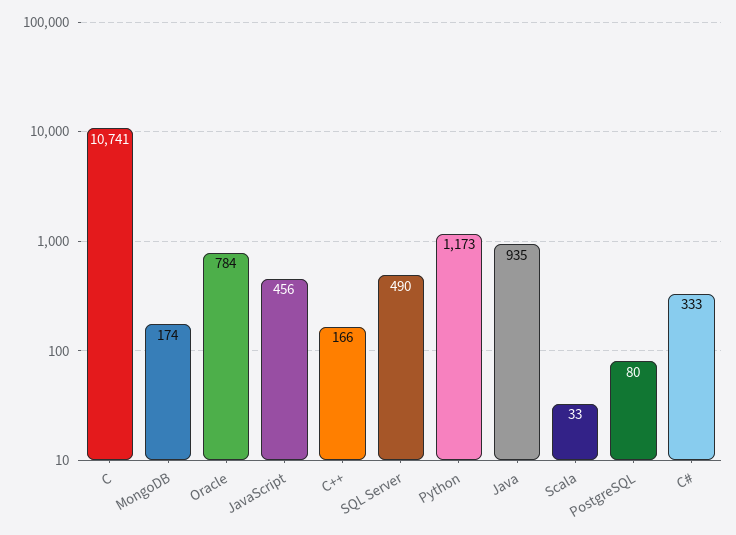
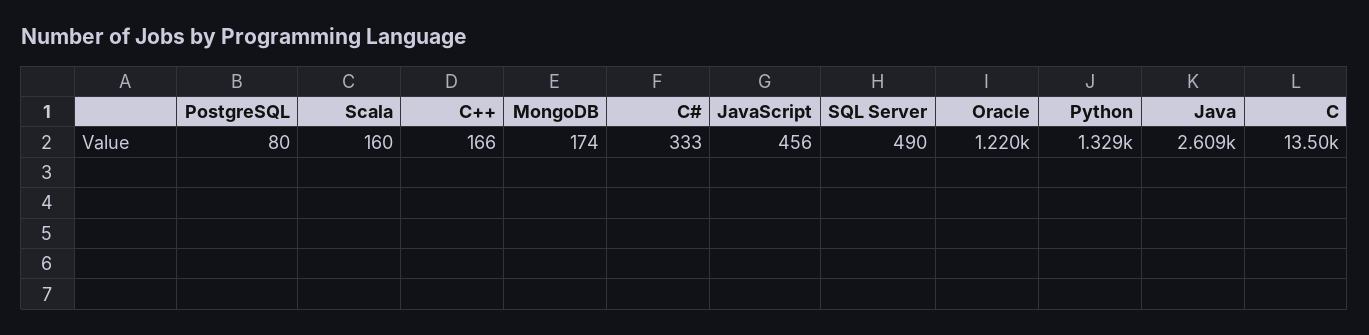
C: 10741 -> 13500
Oracle: 784 -> 1220
Python: 1173 -> 1329
Java: 935 -> 2609
Scala: 33 -> 160

